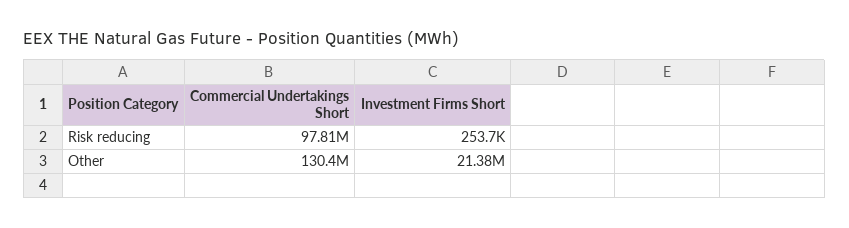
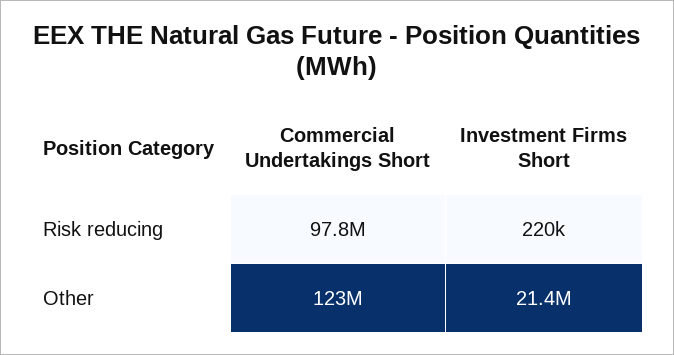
Investment Firms Short, Risk reducing: 253700 -> 220000
Commercial Undertakings Short, Other: 130400000 -> 123000000

